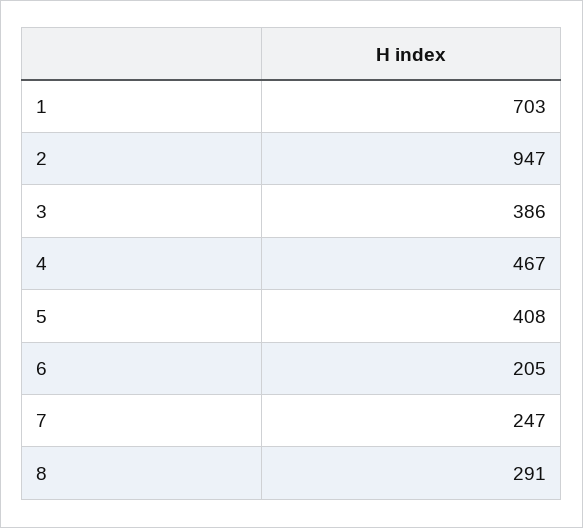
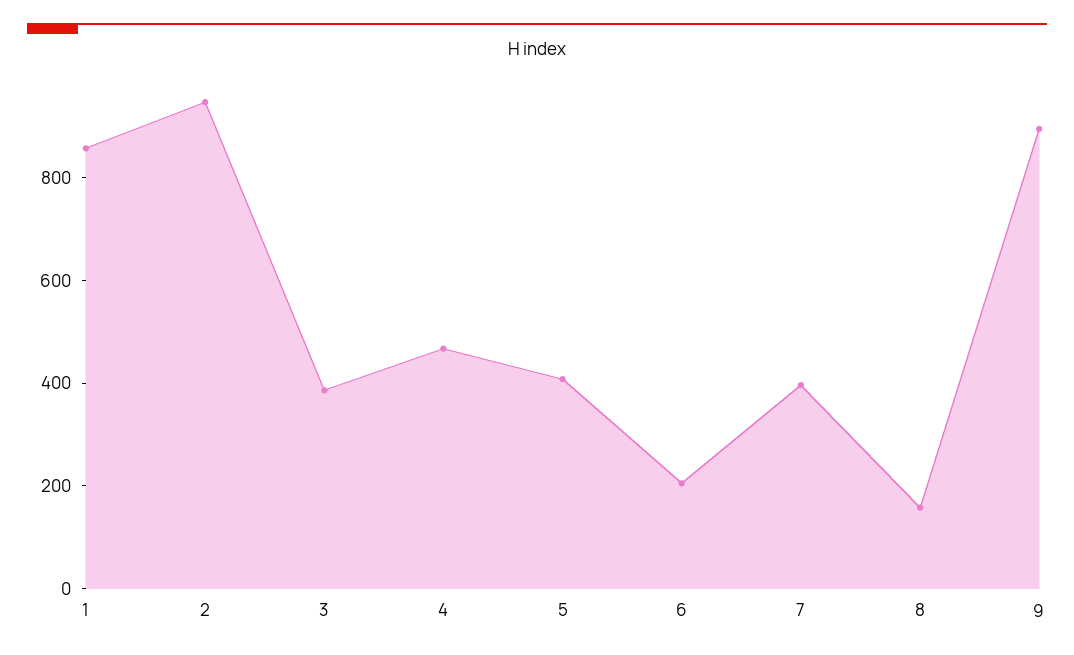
1: 703 -> 850
7: 247 -> 400
8: 291 -> 150
9: none -> 900

